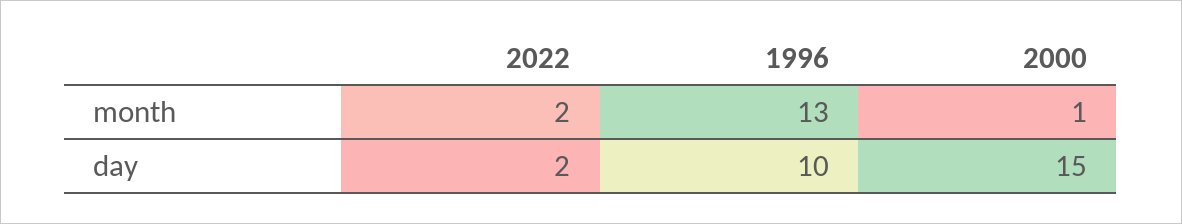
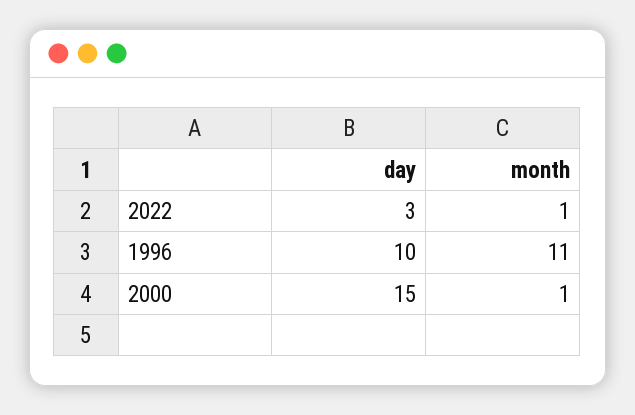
2022, month: 2 -> 1
1996, month: 13 -> 11
2022, day: 2 -> 3

